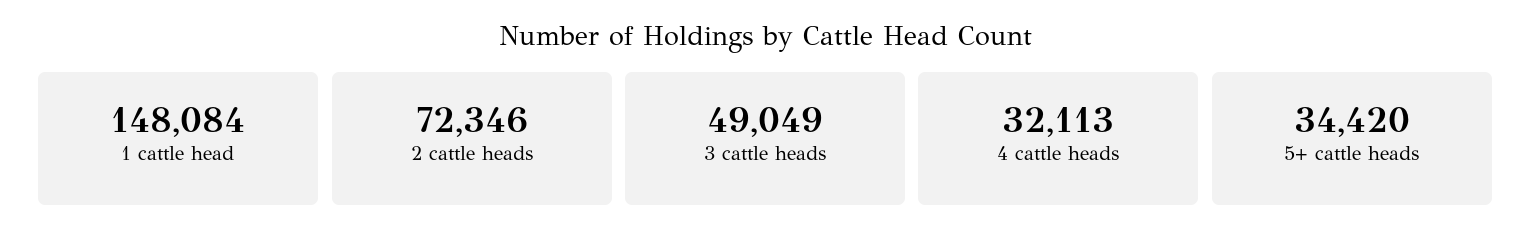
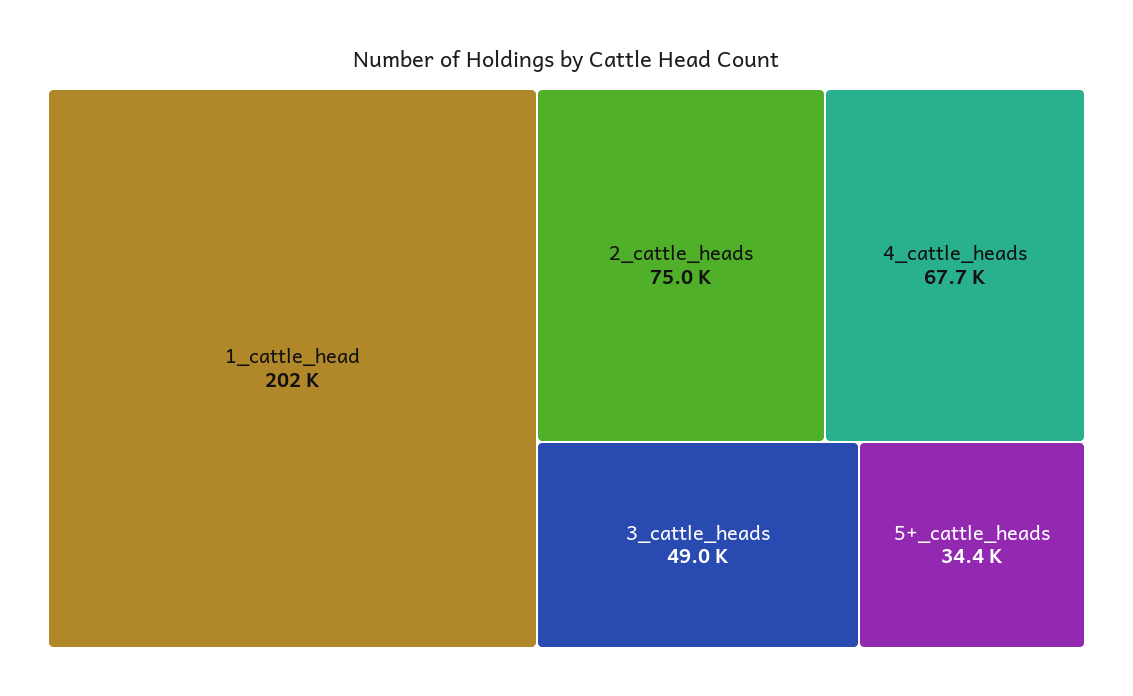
1 cattle head: 148084 -> 202000
2 cattle heads: 72346 -> 75000
4 cattle heads: 32113 -> 67700

